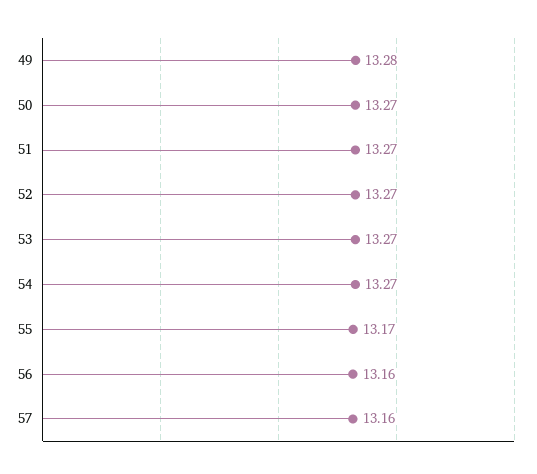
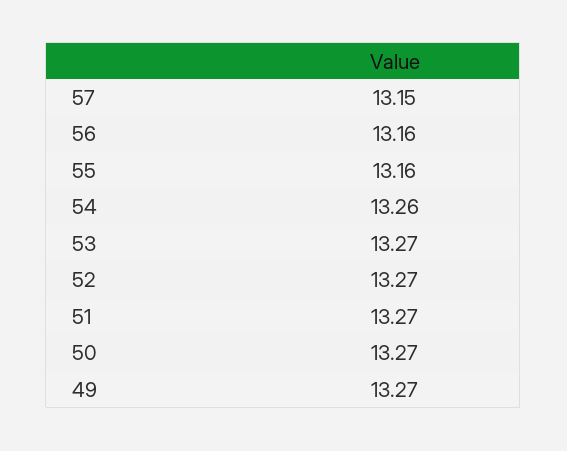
49: 13.28 -> 13.27
54: 13.27 -> 13.26
55: 13.17 -> 13.16
57: 13.16 -> 13.15

